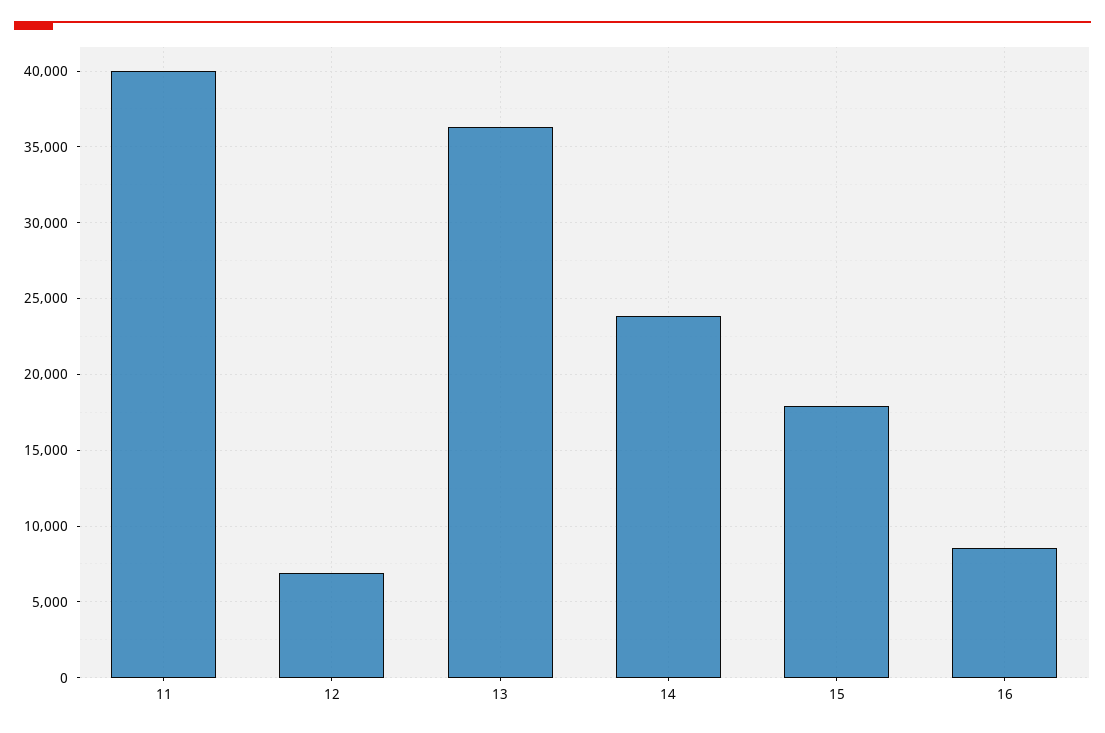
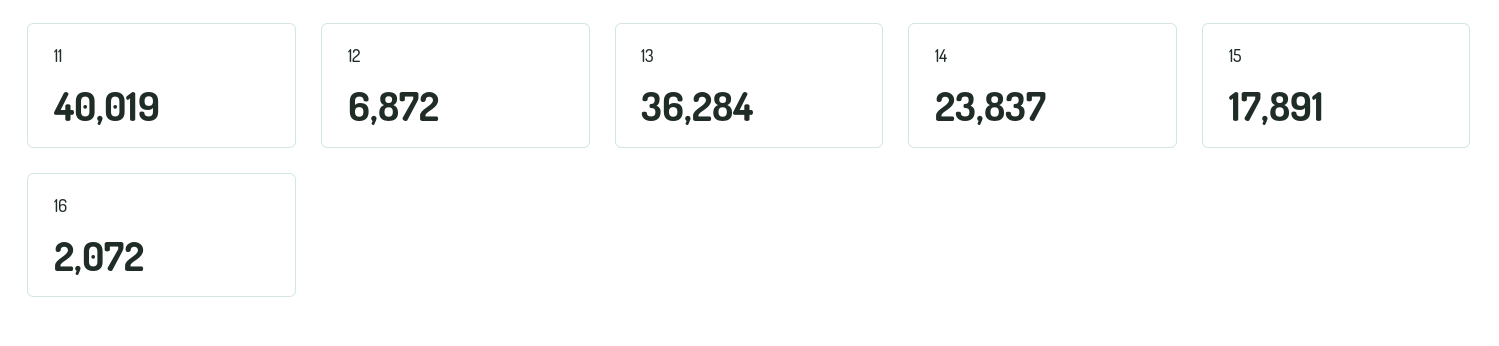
16: 8500 -> 2072

